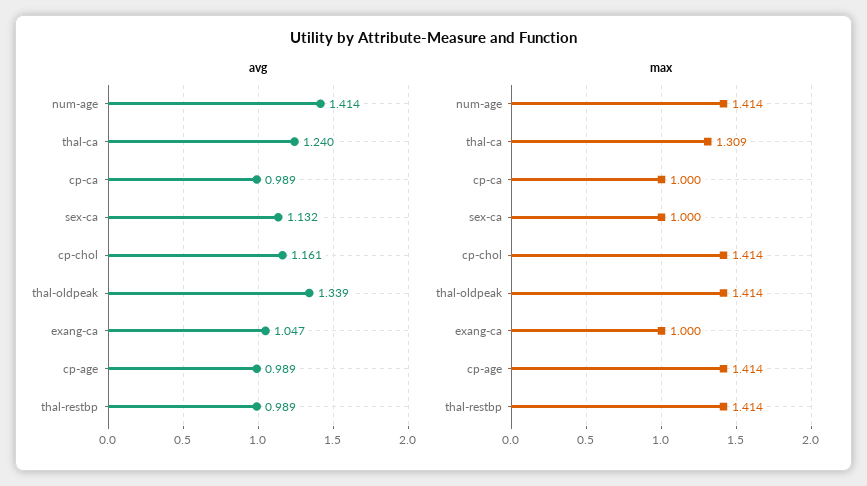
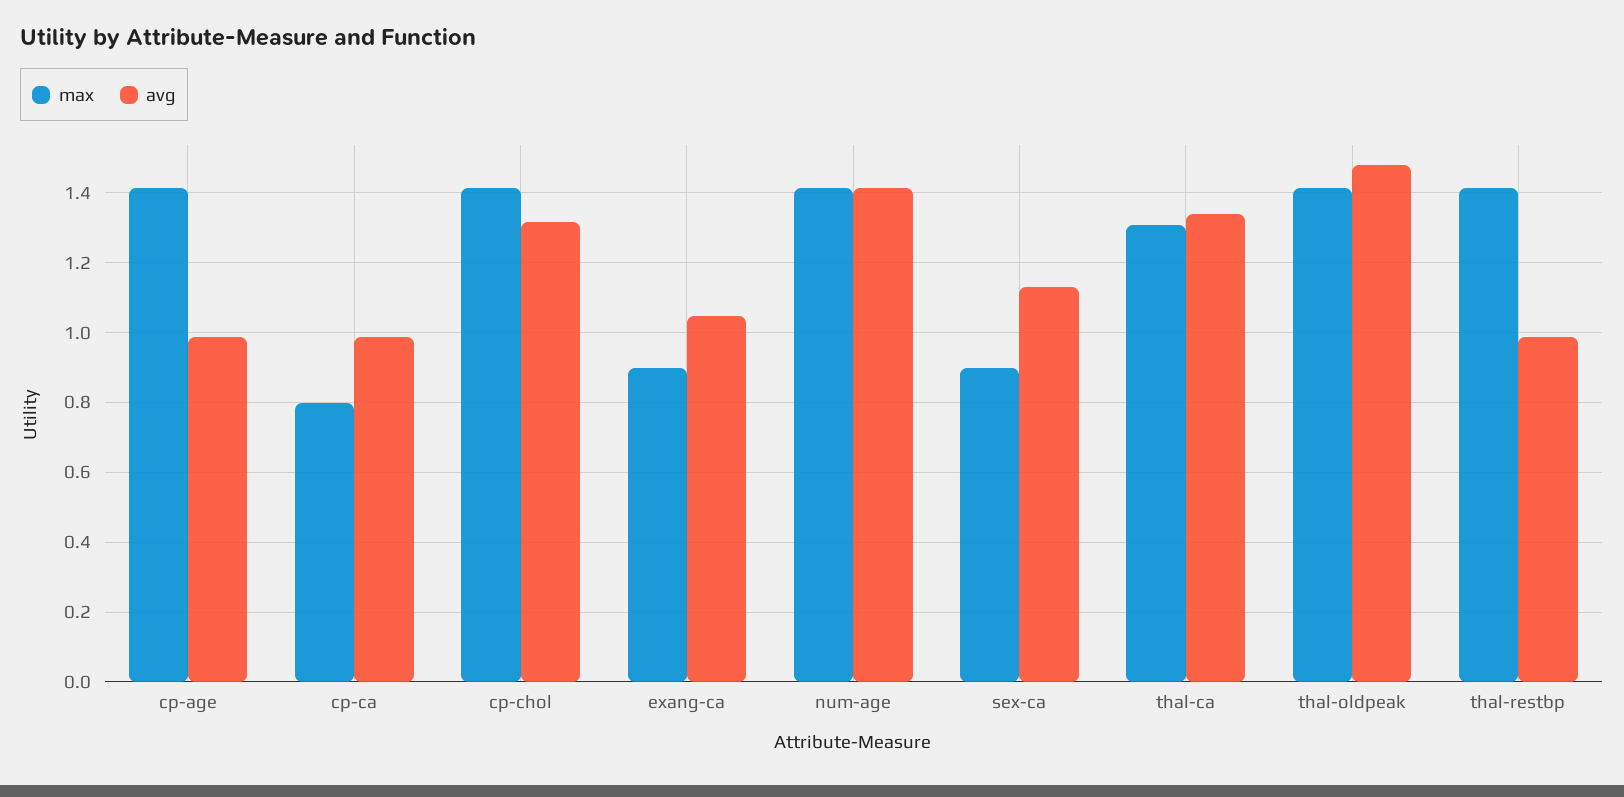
avg, thal-ca: 1.24 -> 1.34
avg, cp-chol: 1.161 -> 1.32
avg, thal-oldpeak: 1.339 -> 1.48
max, cp-ca: 1 -> 0.8
max, sex-ca: 1 -> 0.9
max, exang-ca: 1 -> 0.9

